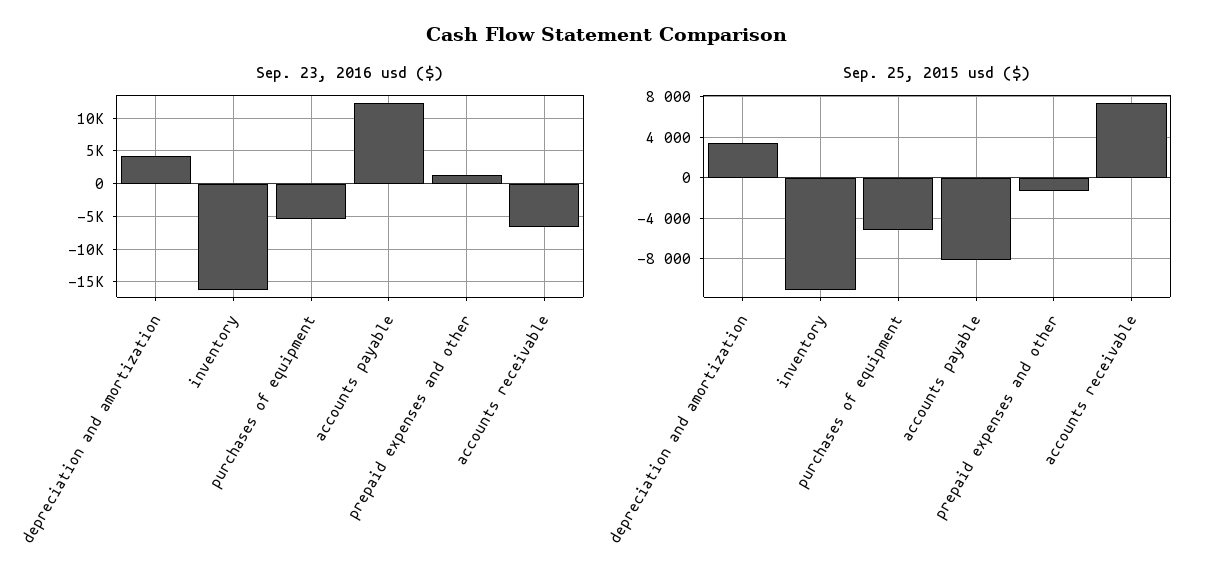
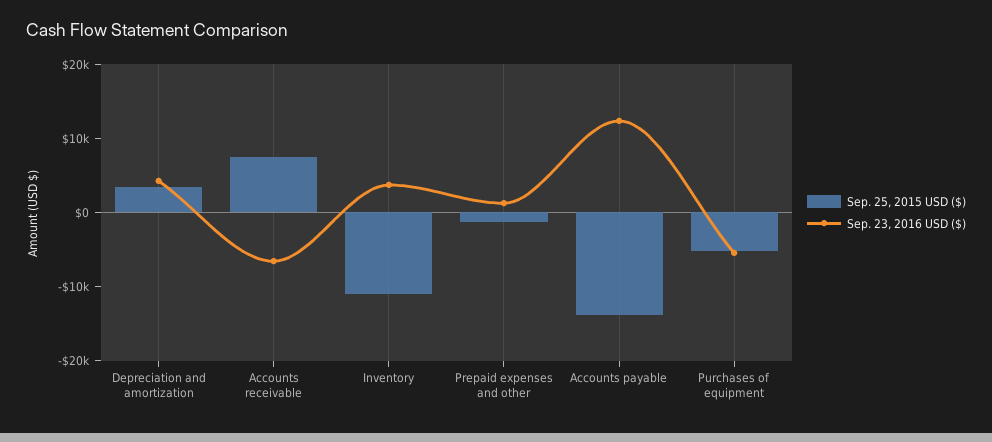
Sep. 23, 2016 usd ($), inventory: -16000 -> 4000
Sep. 25, 2015 usd ($), accounts payable: -8000 -> -14000

